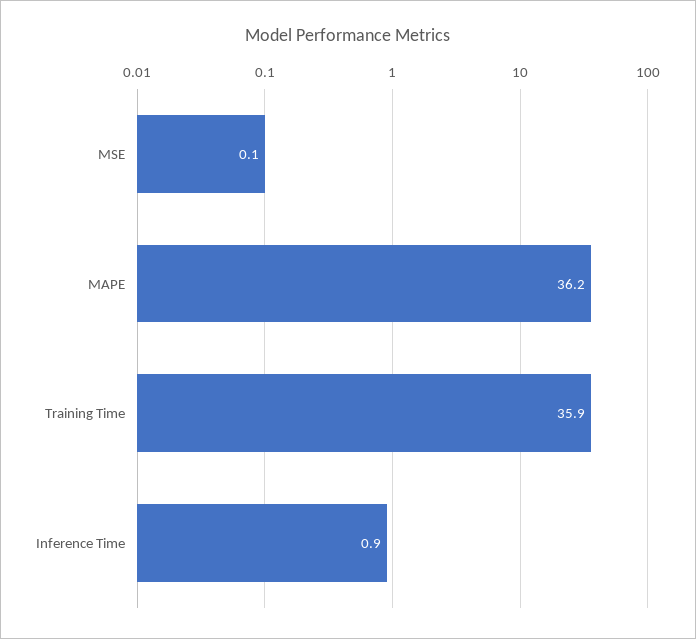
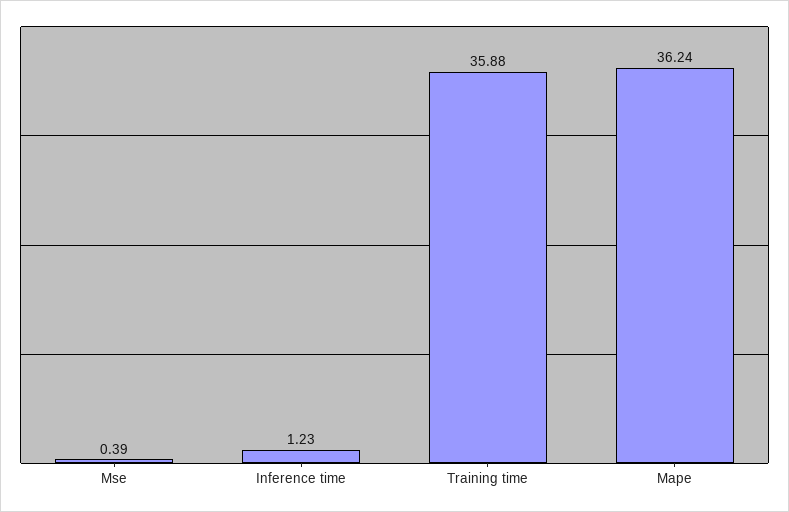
MSE: 0.1 -> 0.39
Inference Time: 0.9 -> 1.23

